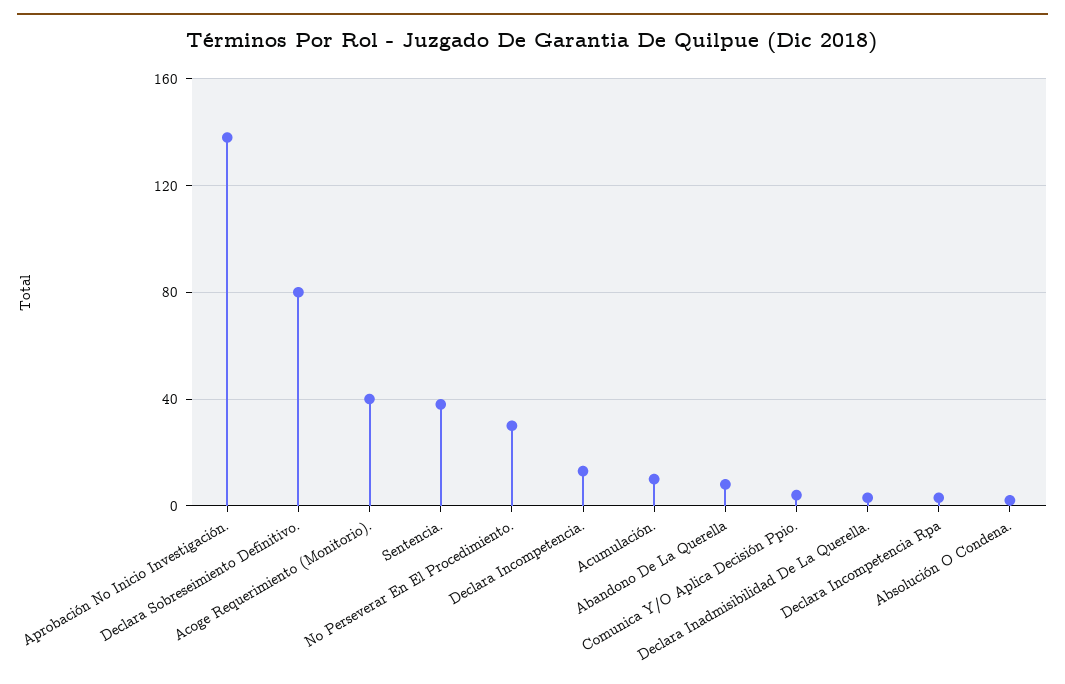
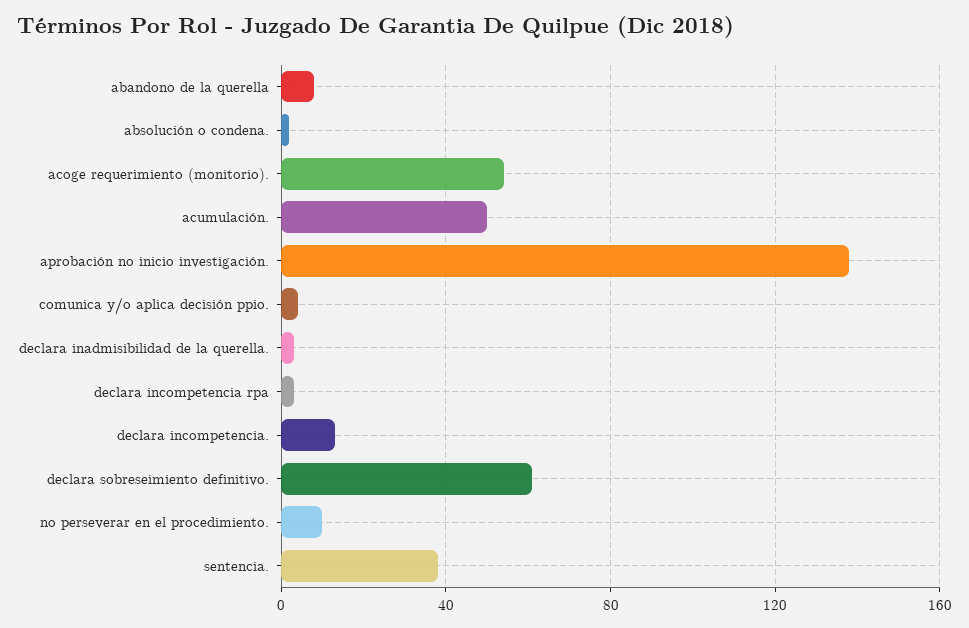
Declara Sobreseimiento Definitivo.: 80 -> 60
Acoge Requerimiento (Monitorio).: 40 -> 55
No Perseverar En El Procedimiento.: 30 -> 10
Acumulación.: 10 -> 50

